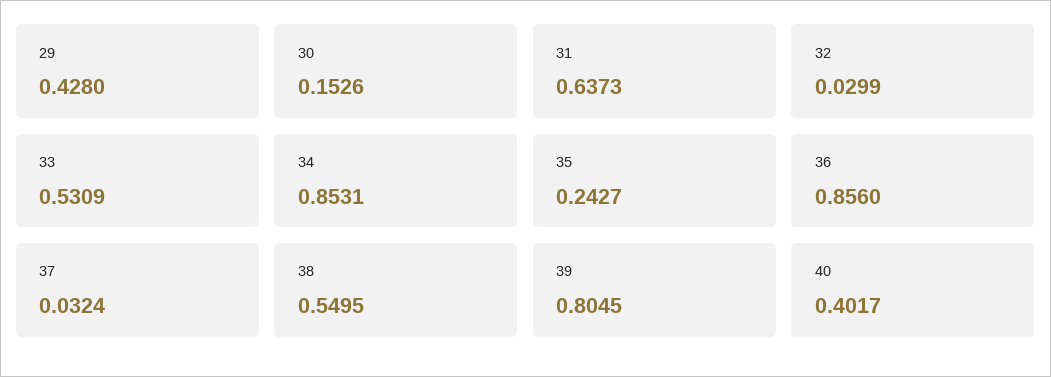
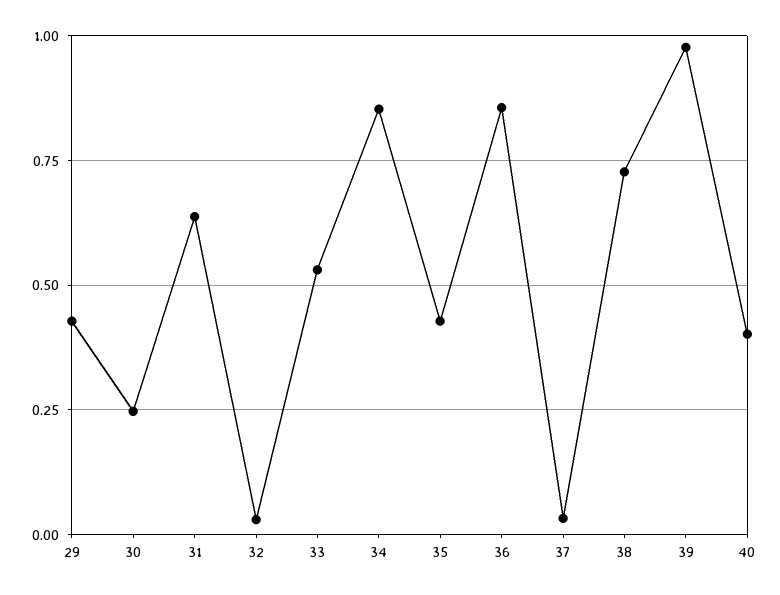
30: 0.1526 -> 0.25
35: 0.2427 -> 0.425
38: 0.5495 -> 0.725
39: 0.8045 -> 0.975

